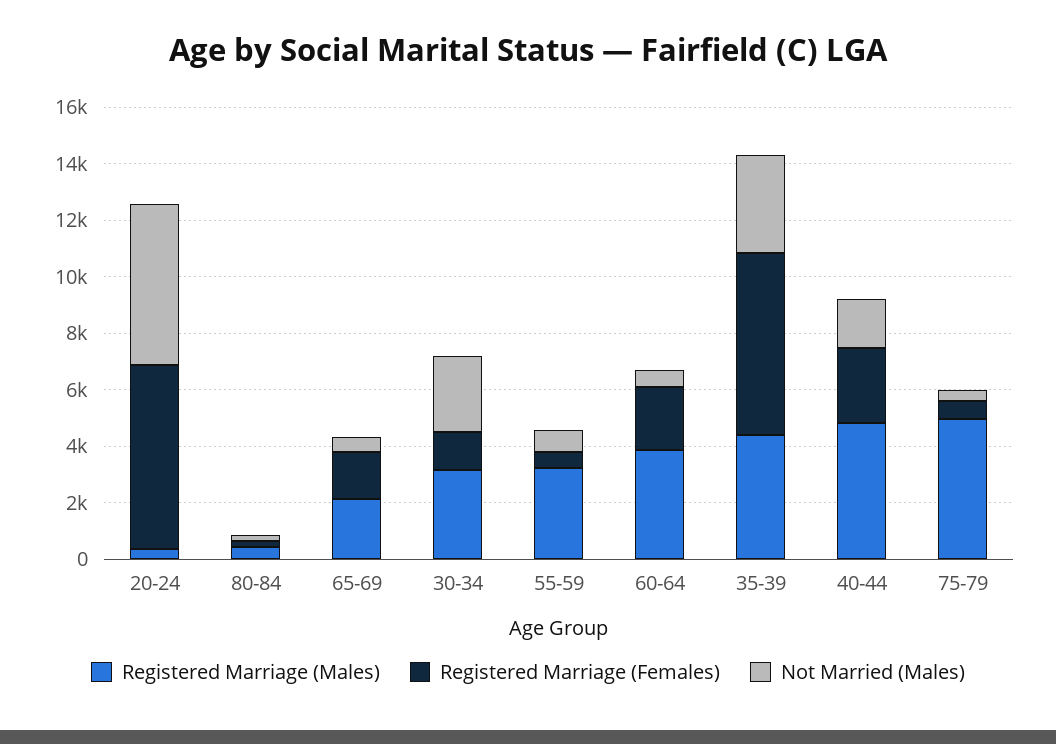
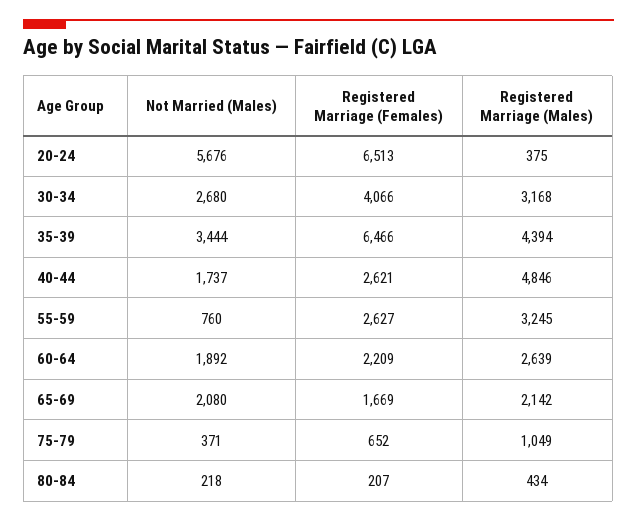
Not Married (Males), 65-69: 500 -> 2080
Registered Marriage (Females), 30-34: 1500 -> 4066
Registered Marriage (Females), 55-59: 500 -> 2627
Registered Marriage (Males), 60-64: 4000 -> 2639
Not Married (Males), 60-64: 500 -> 1892
Registered Marriage (Males), 75-79: 5000 -> 1049

